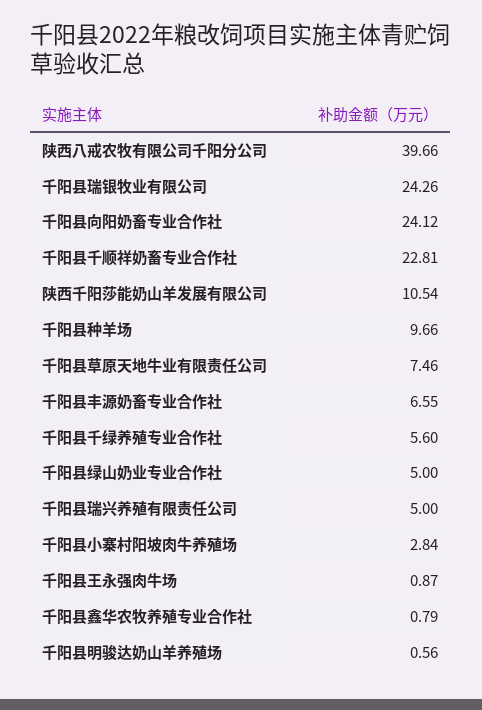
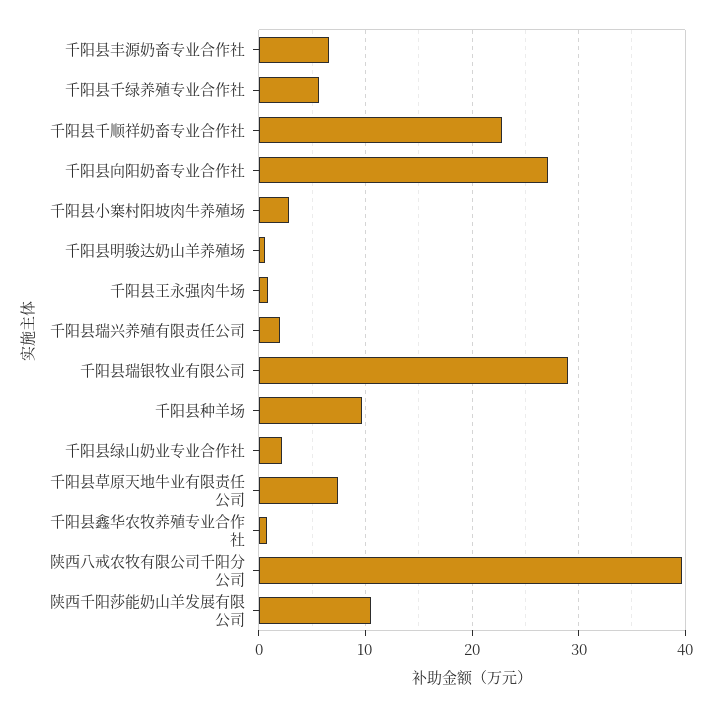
千阳县瑞银牧业有限公司: 24.26 -> 29
千阳县向阳奶畜专业合作社: 24.12 -> 27
千阳县绿山奶业专业合作社: 5 -> 2
千阳县瑞兴养殖有限责任公司: 5 -> 2

